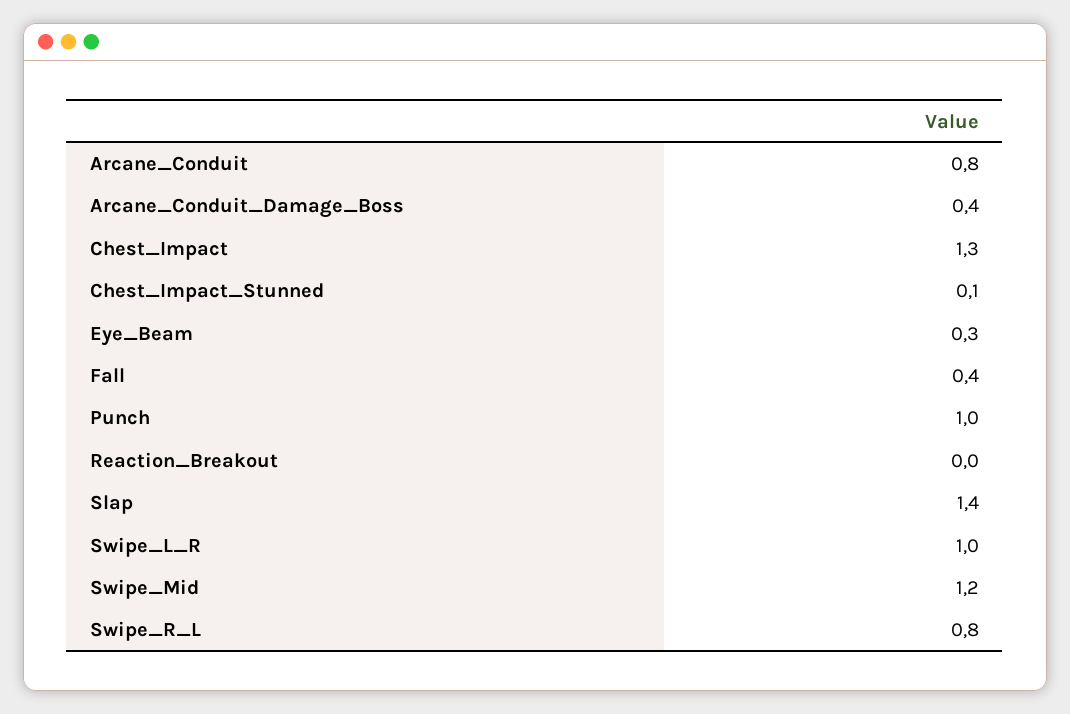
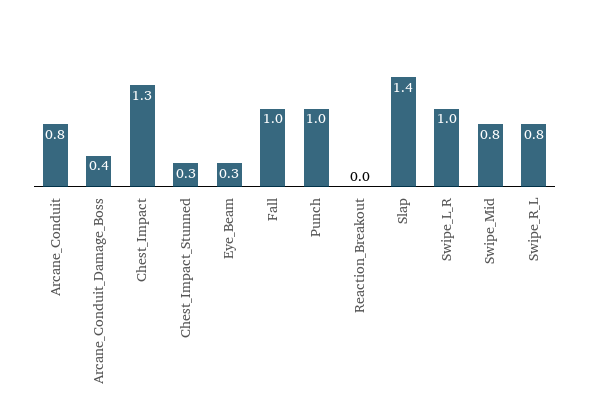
Chest_Impact_Stunned: 0.1 -> 0.3
Fall: 0.4 -> 1
Swipe_Mid: 1.2 -> 0.8

